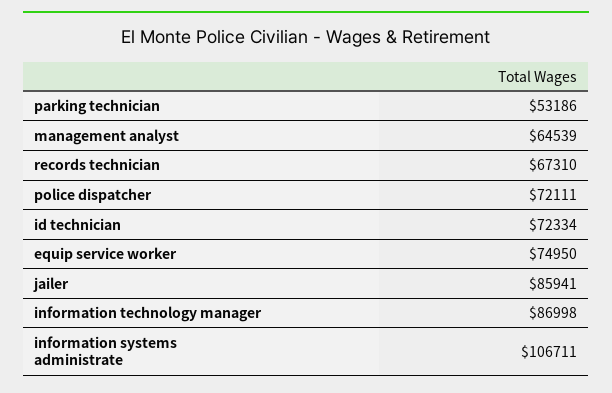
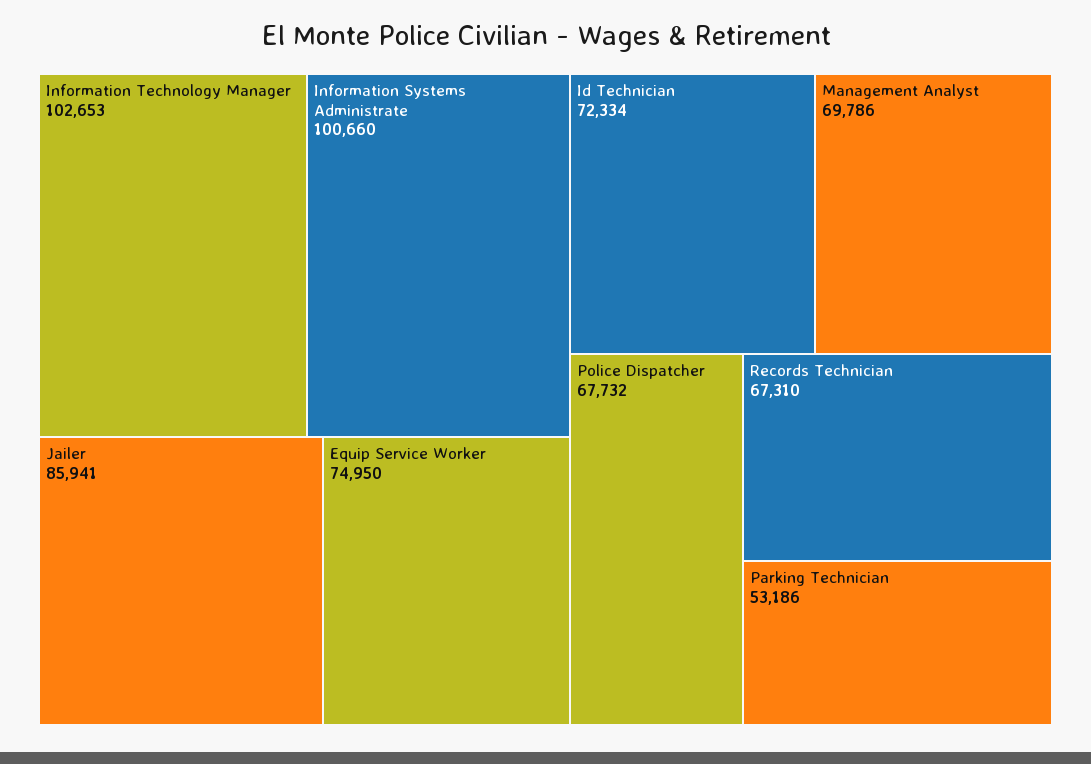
management analyst: 64539 -> 69786
police dispatcher: 72111 -> 67732
information technology manager: 86998 -> 102653
information systems administrate: 106711 -> 100660

